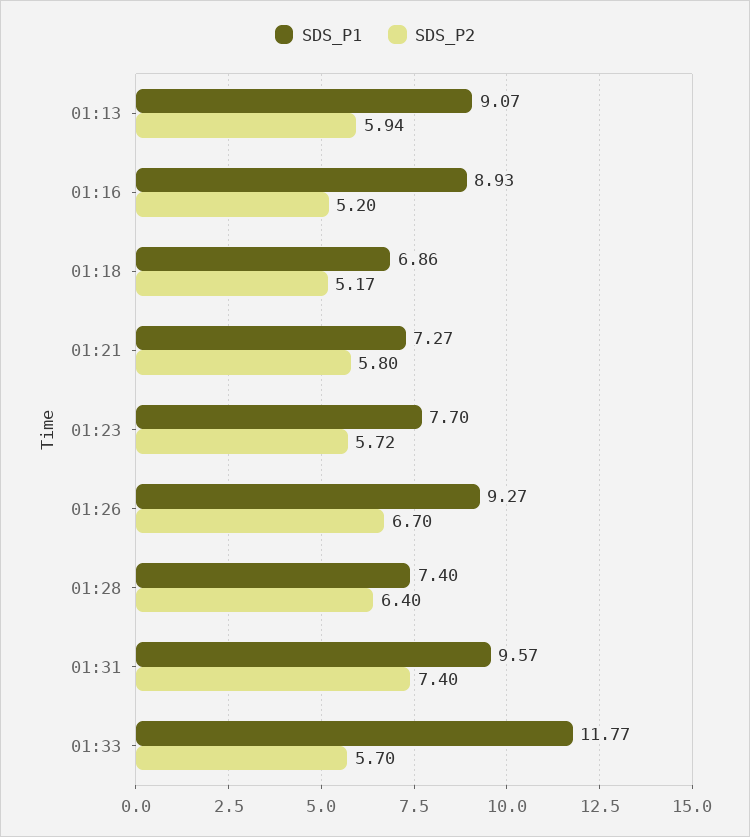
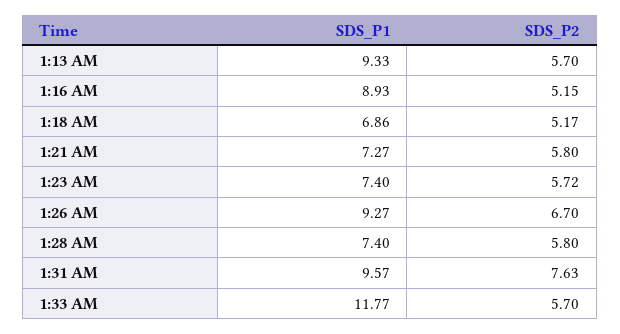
SDS_P1, 01:13: 9.07 -> 9.33
SDS_P2, 01:13: 5.94 -> 5.7
SDS_P2, 01:16: 5.2 -> 5.15
SDS_P1, 01:23: 7.7 -> 7.4
SDS_P2, 01:28: 6.4 -> 5.8
SDS_P2, 01:31: 7.4 -> 7.63

